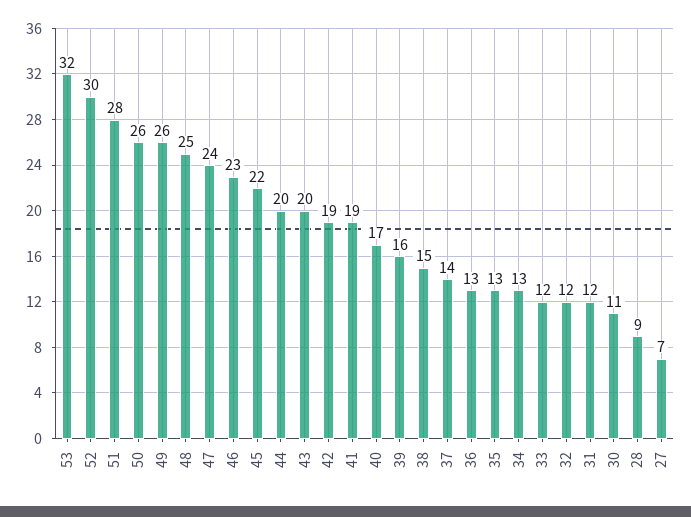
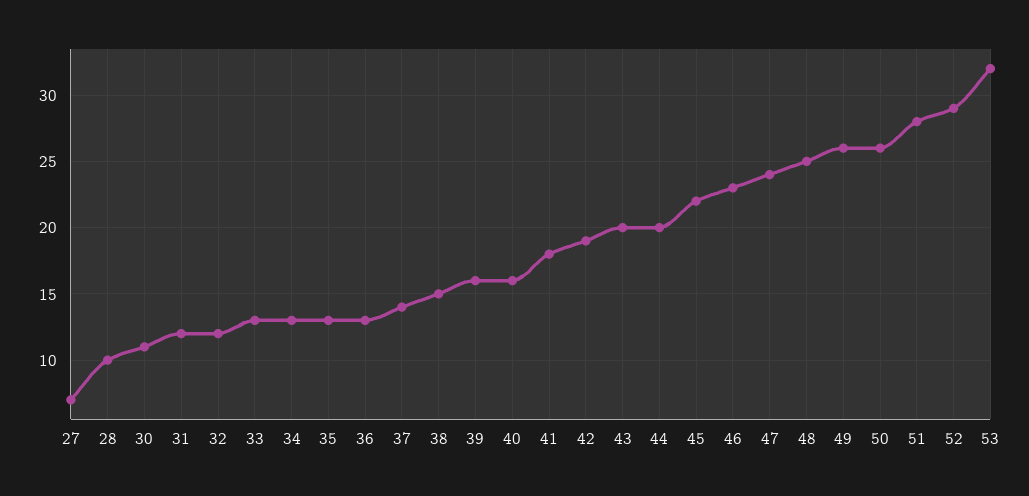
52: 30 -> 29
41: 19 -> 18
40: 17 -> 16
33: 12 -> 13
28: 9 -> 10

